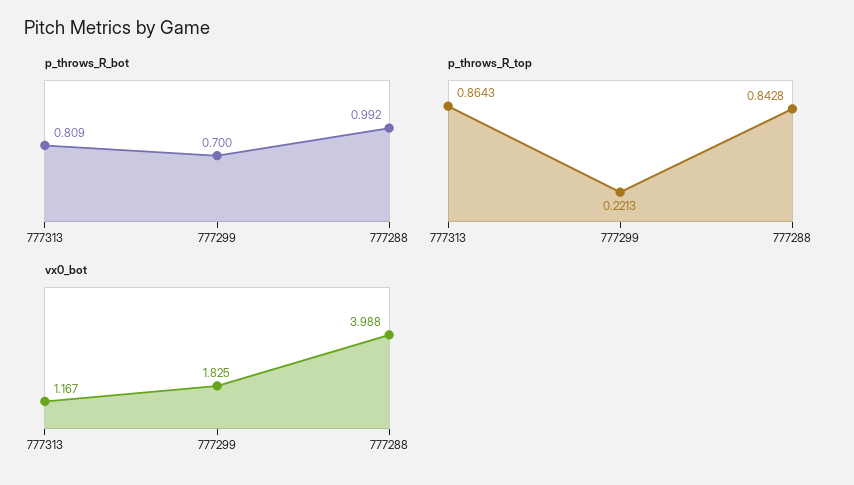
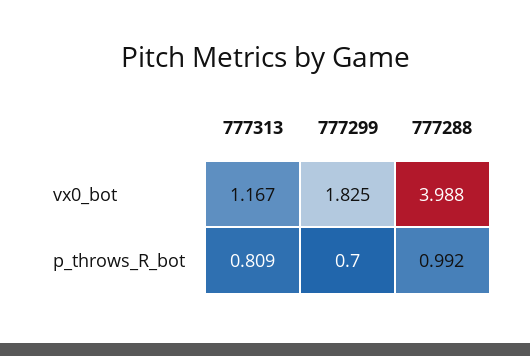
p_throws_R_top, 777313: 0.8643 -> none
p_throws_R_top, 777299: 0.2213 -> none
p_throws_R_top, 777288: 0.8428 -> none

